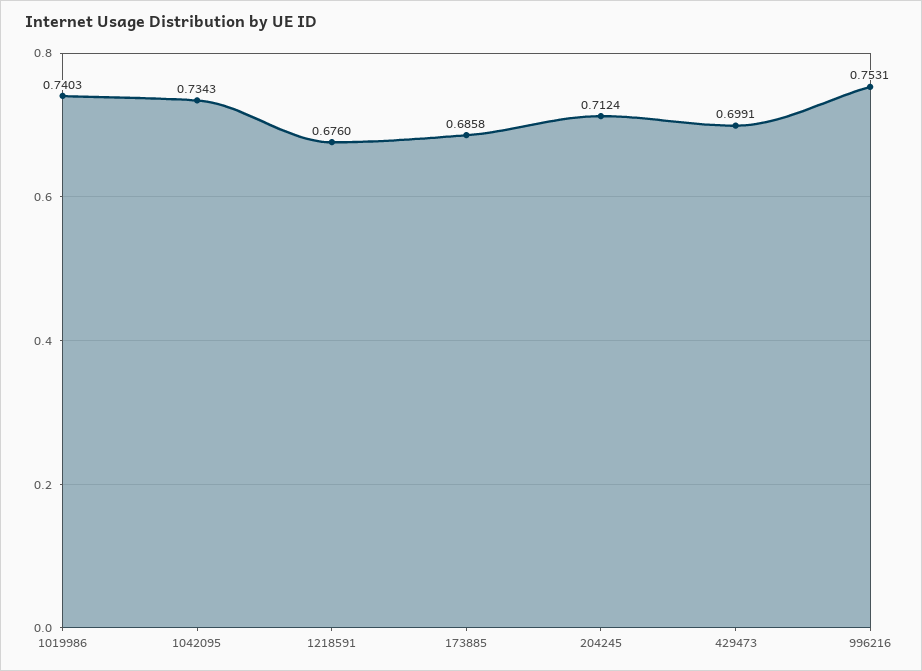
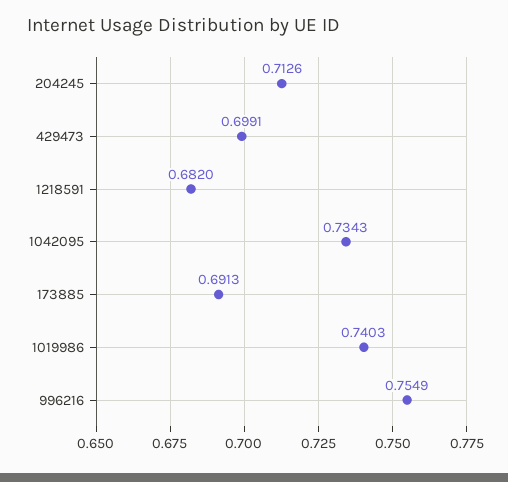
1218591: 0.676 -> 0.682
173885: 0.6858 -> 0.6913
204245: 0.7124 -> 0.7126
996216: 0.7531 -> 0.7549

